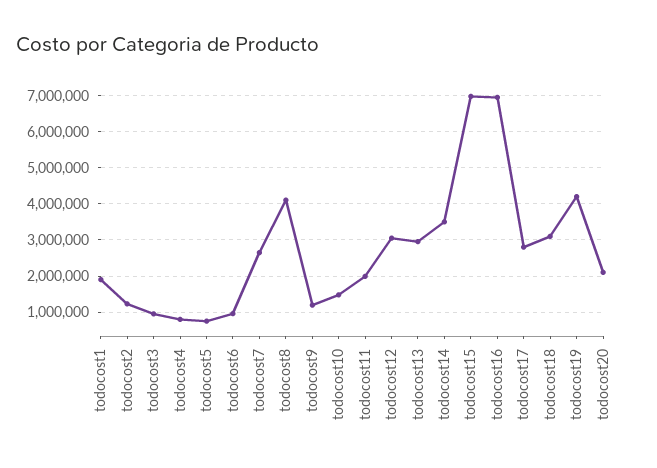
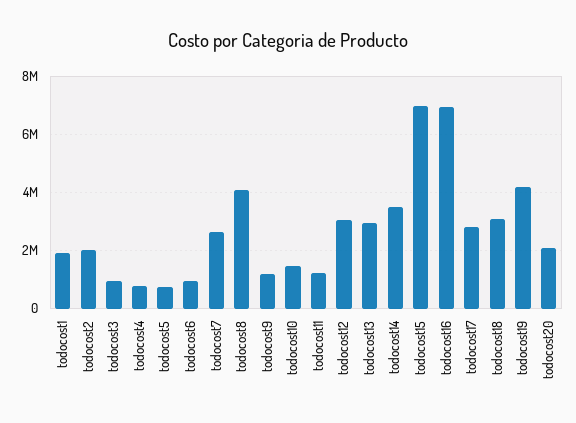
todocost2: 1200000 -> 2000000
todocost11: 2000000 -> 1250000

